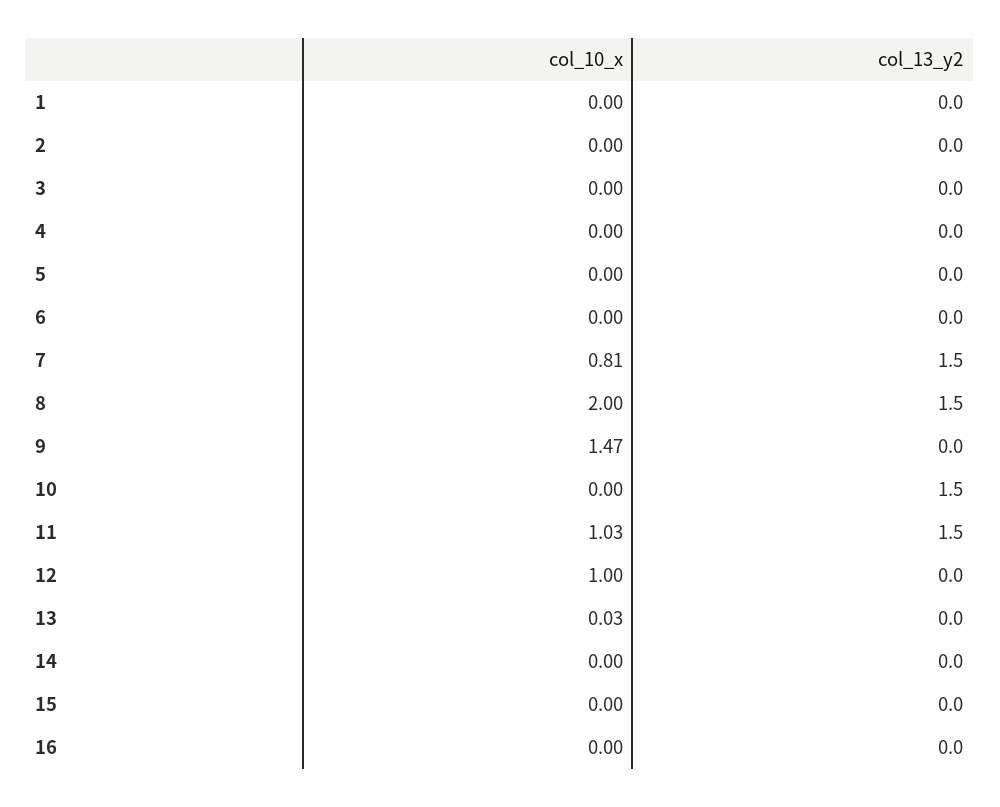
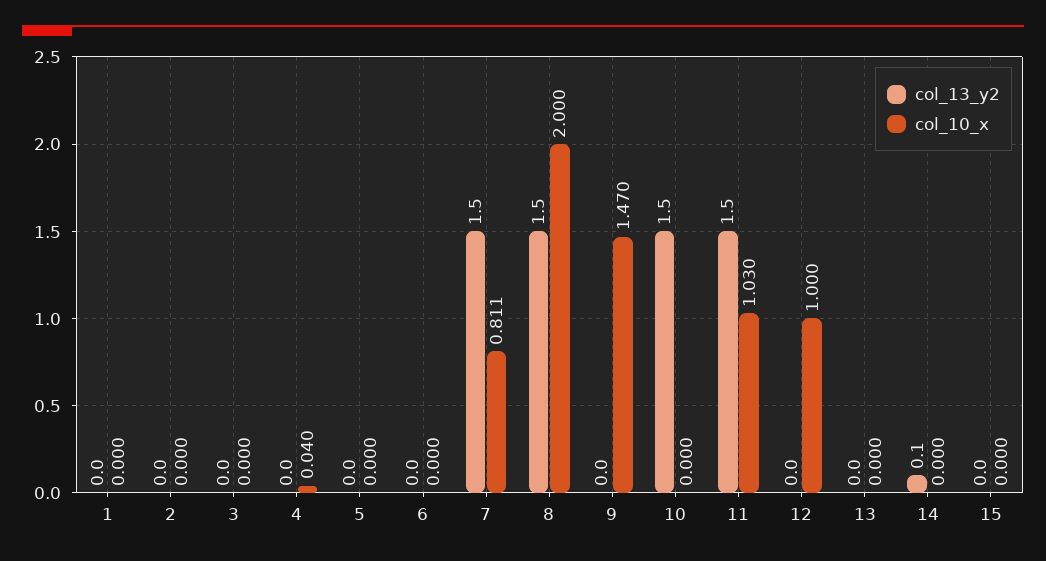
col_10_x, 4: 0 -> 0.04
col_10_x, 13: 0.03 -> 0
col_13_y2, 14: 0 -> 0.1
col_10_x, 16: 0 -> none
col_13_y2, 16: 0 -> none

